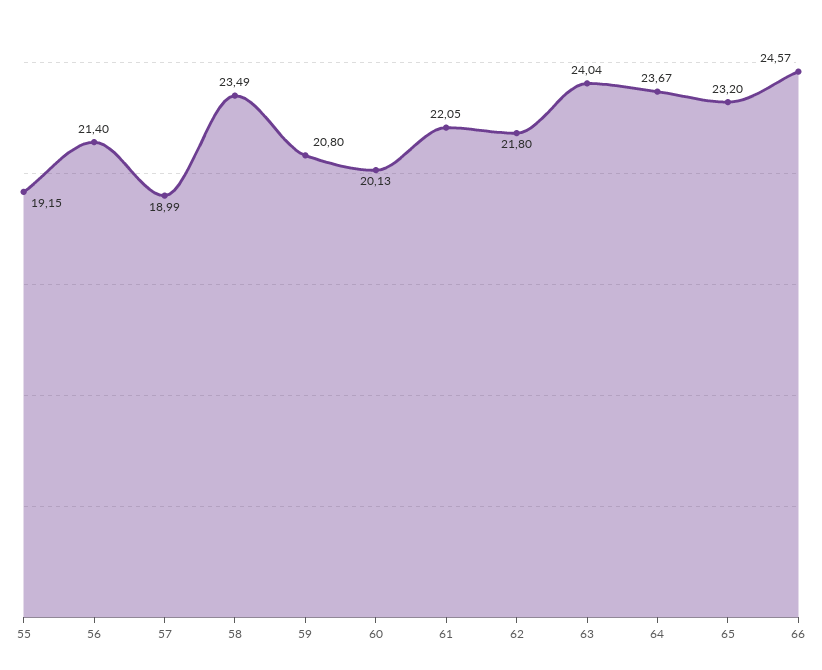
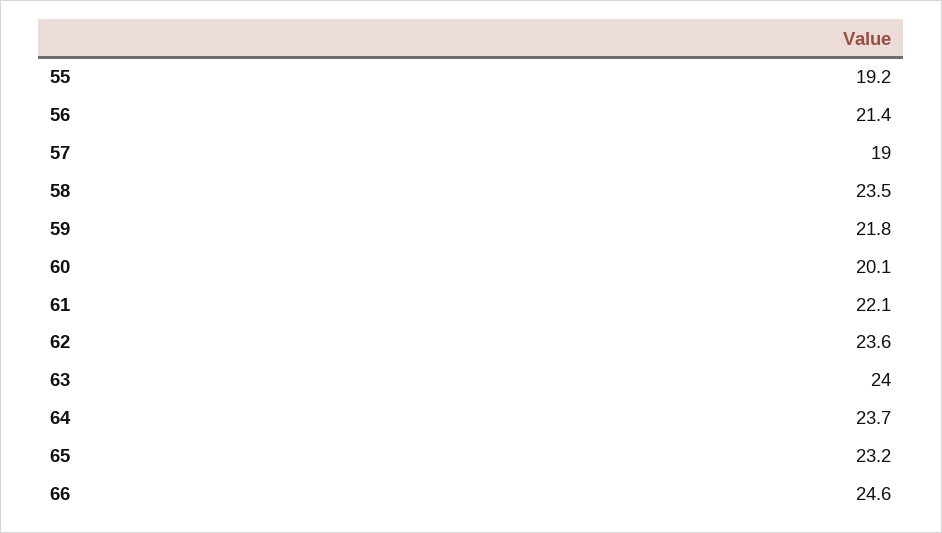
59: 20.8 -> 21.8
62: 21.8 -> 23.6

